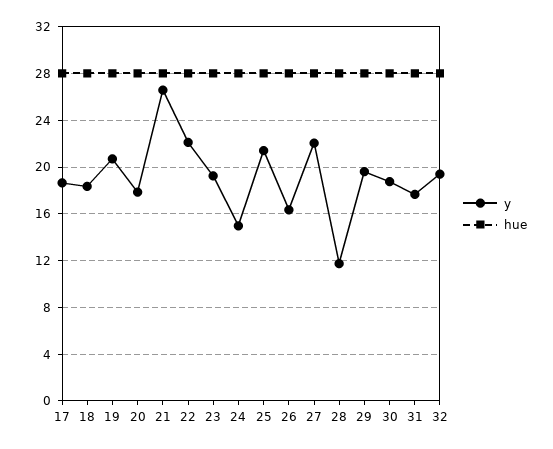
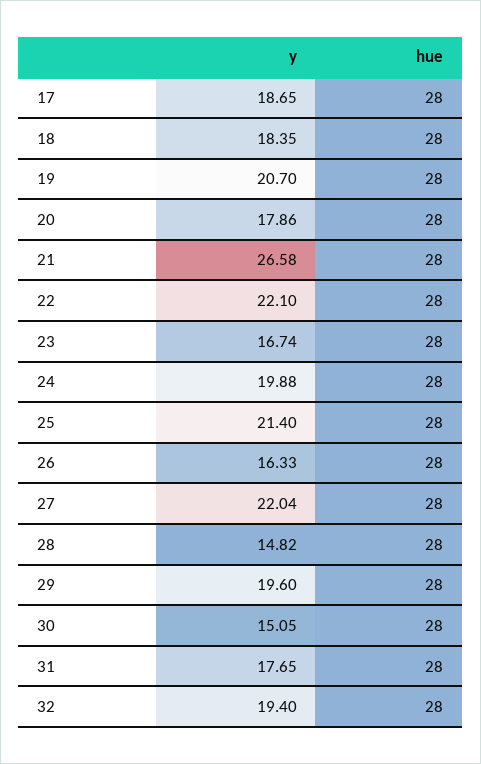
y, 23: 19 -> 16.74
y, 24: 15 -> 19.88
y, 28: 12 -> 14.82
y, 30: 19 -> 15.05

